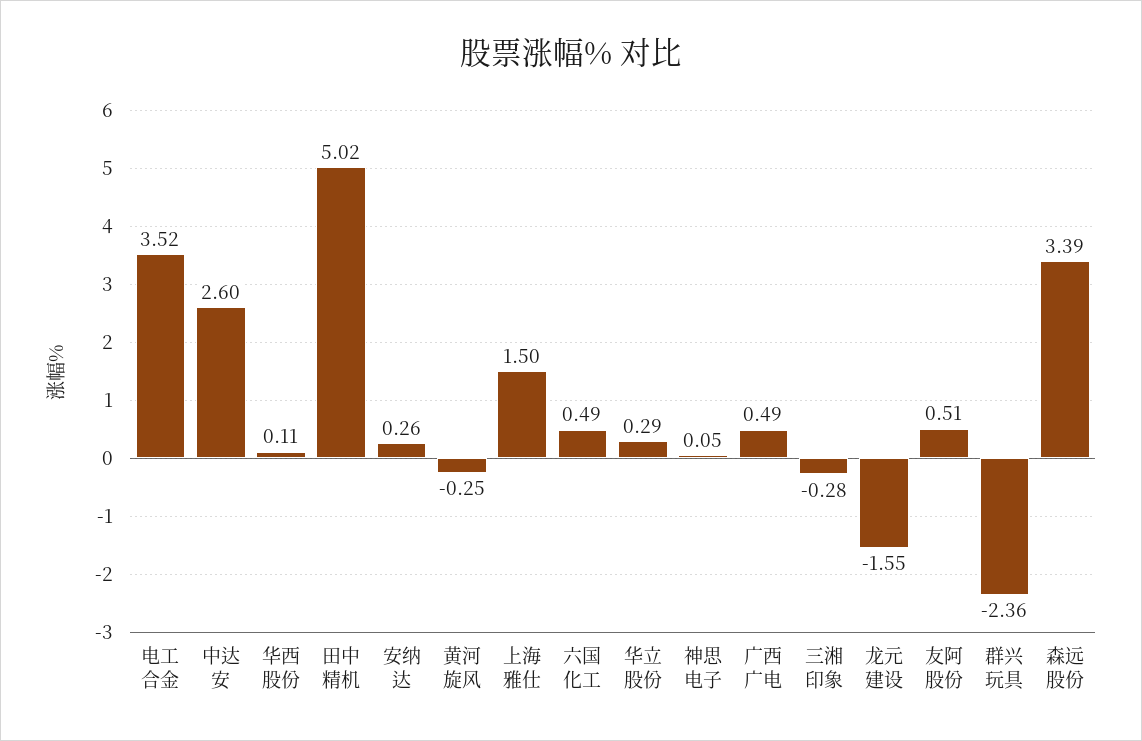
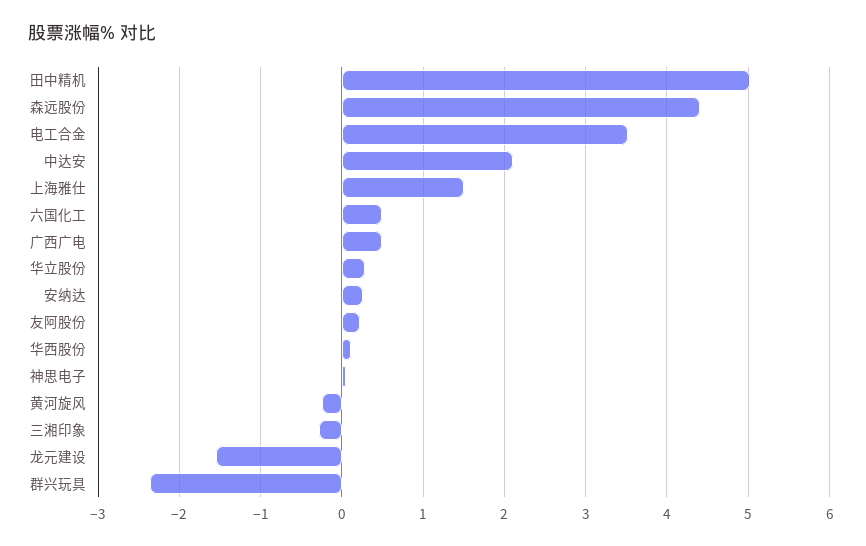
中达安: 2.6 -> 2.1
友阿股份: 0.51 -> 0.2
森远股份: 3.39 -> 4.4

